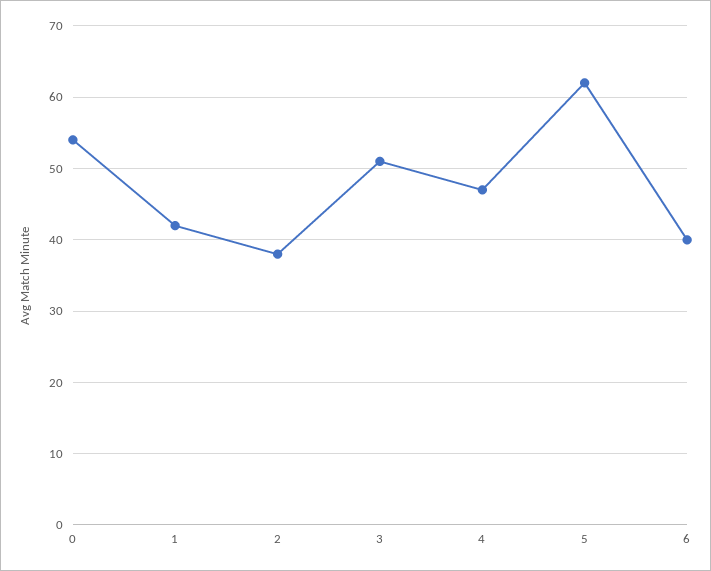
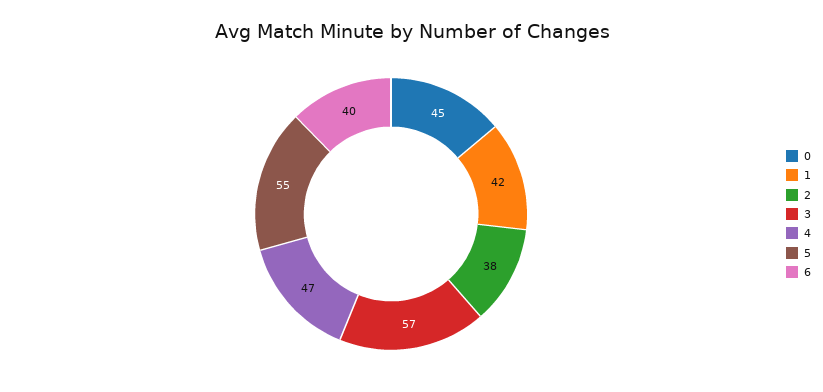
0: 54 -> 45
3: 51 -> 57
5: 62 -> 55

